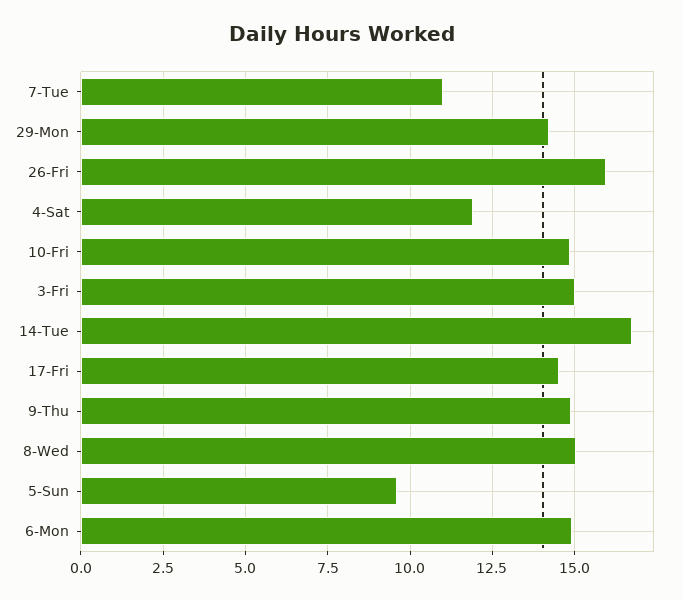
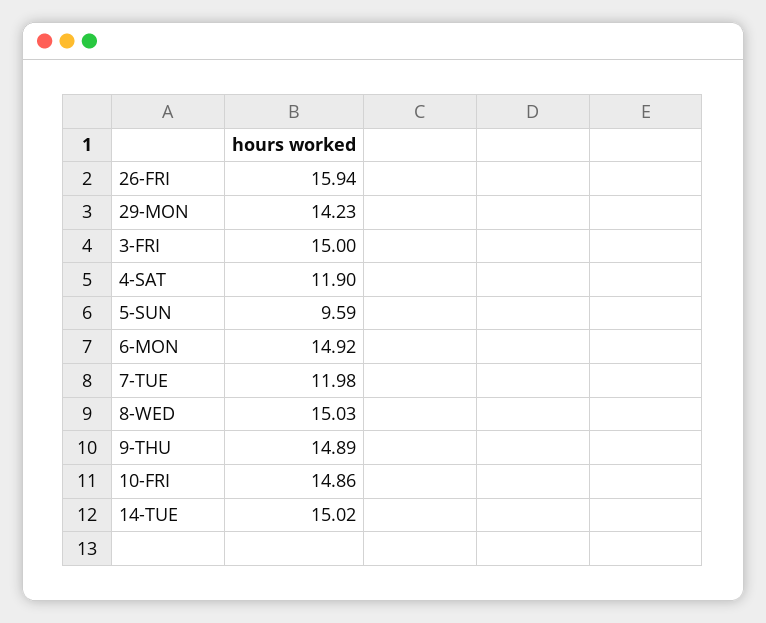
7-Tue: 11 -> 11.98
14-Tue: 16.75 -> 15.02
17-Fri: 14.5 -> none

